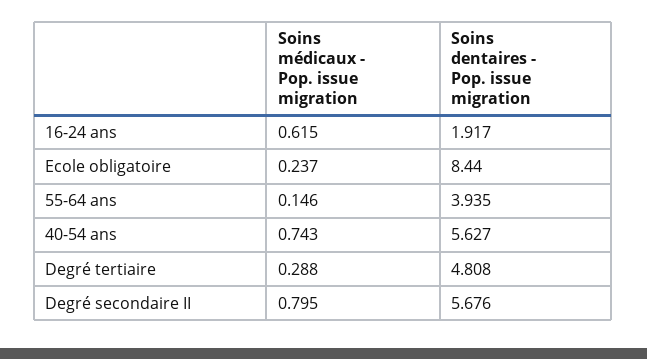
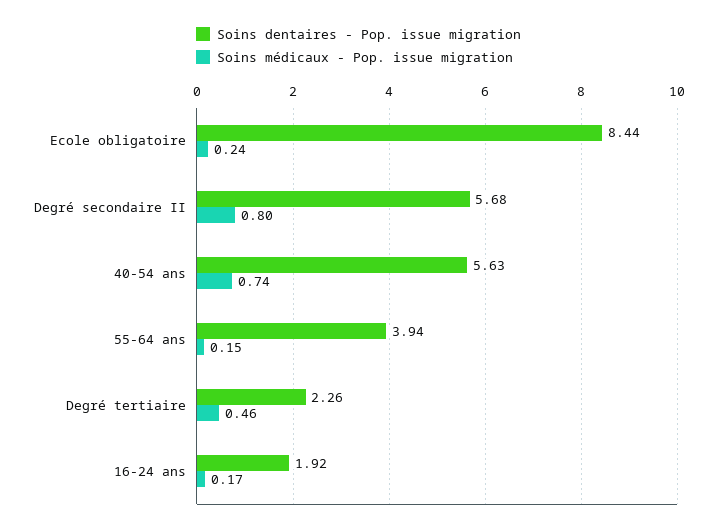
Soins médicaux - Pop. issue migration, 16-24 ans: 0.615 -> 0.17
Soins médicaux - Pop. issue migration, Degré tertiaire: 0.288 -> 0.46
Soins dentaires - Pop. issue migration, Degré tertiaire: 4.808 -> 2.26

